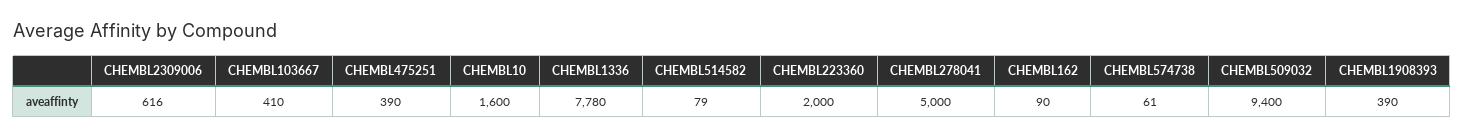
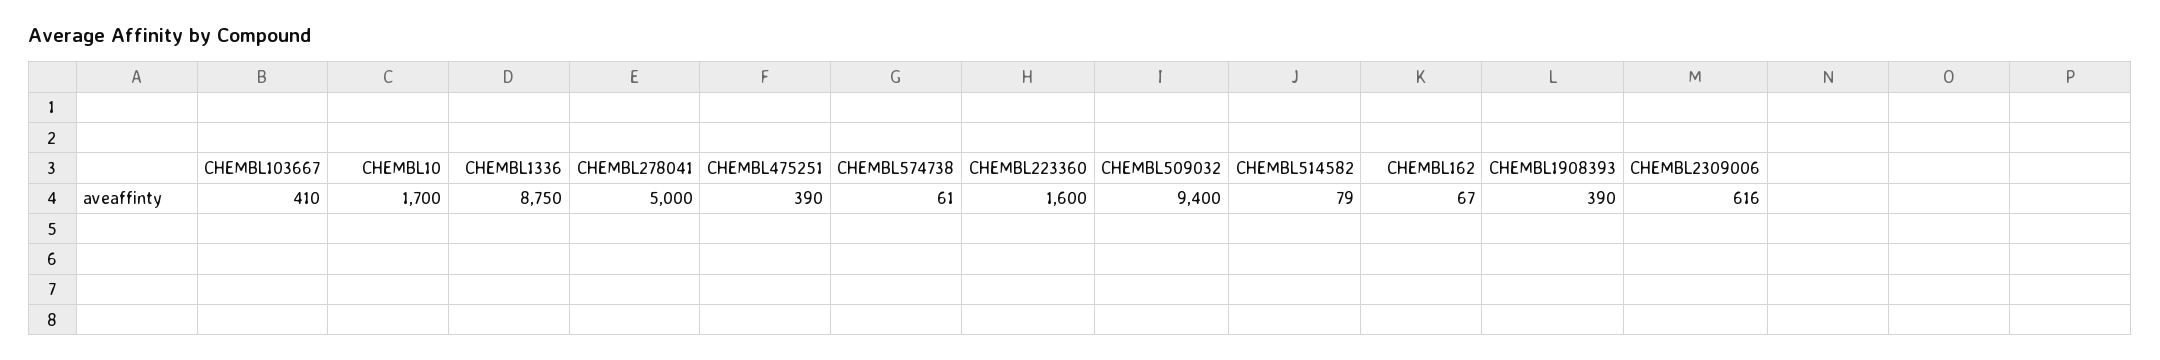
CHEMBL10: 1600 -> 1700
CHEMBL1336: 7780 -> 8750
CHEMBL223360: 2000 -> 1600
CHEMBL162: 90 -> 67

